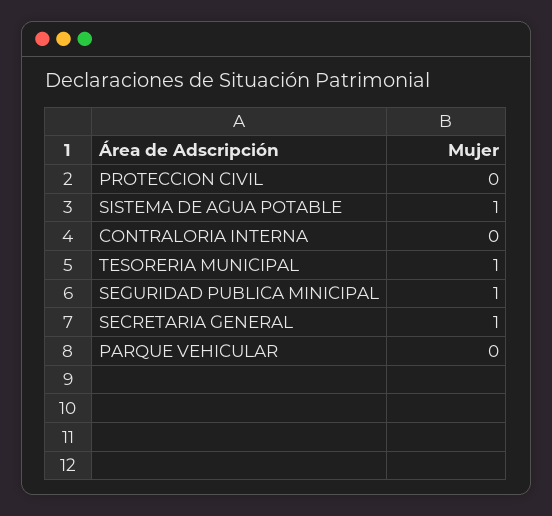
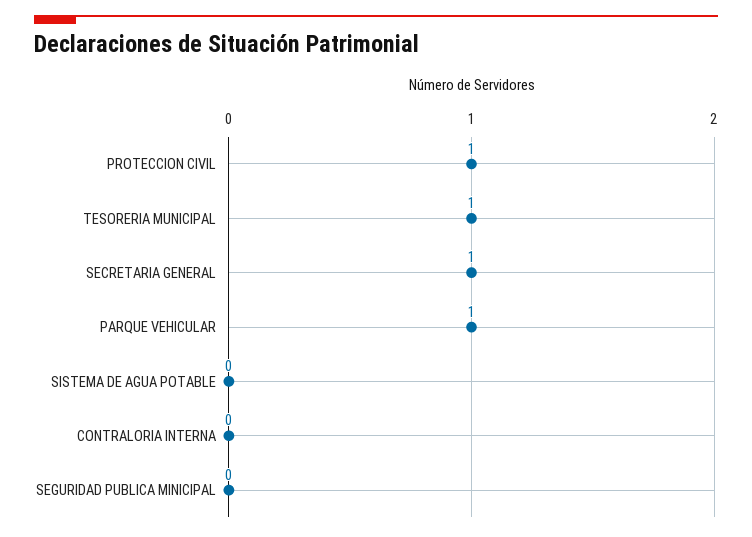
PROTECCION CIVIL: 0 -> 1
SISTEMA DE AGUA POTABLE: 1 -> 0
SEGURIDAD PUBLICA MINICIPAL: 1 -> 0
PARQUE VEHICULAR: 0 -> 1

